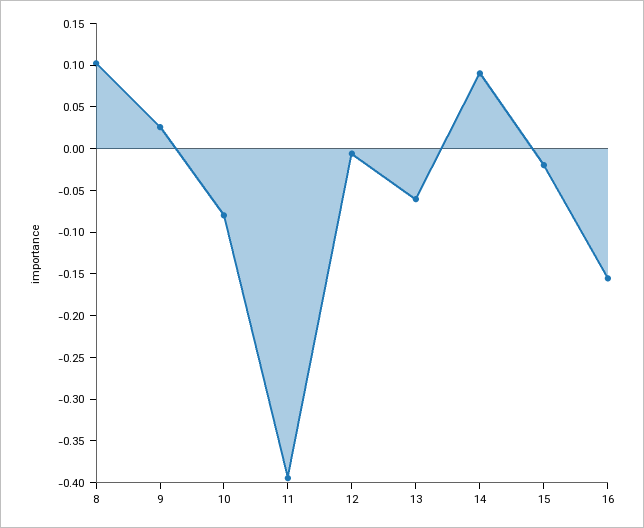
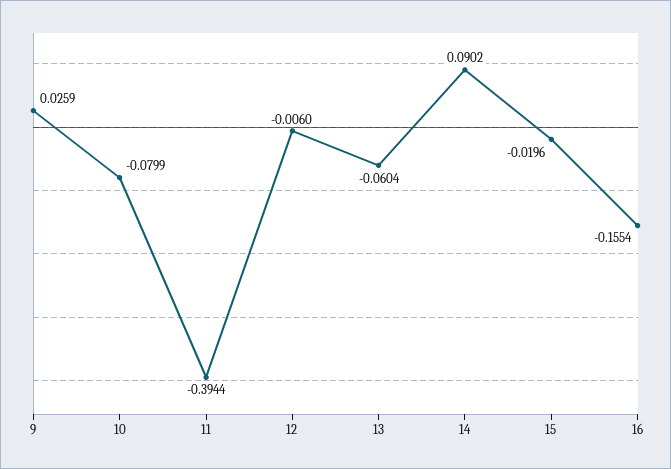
8: 0.1 -> none

